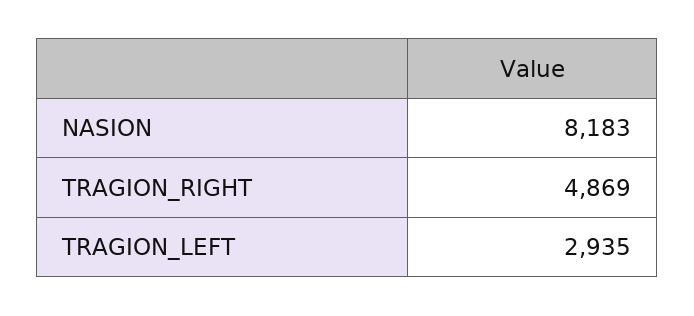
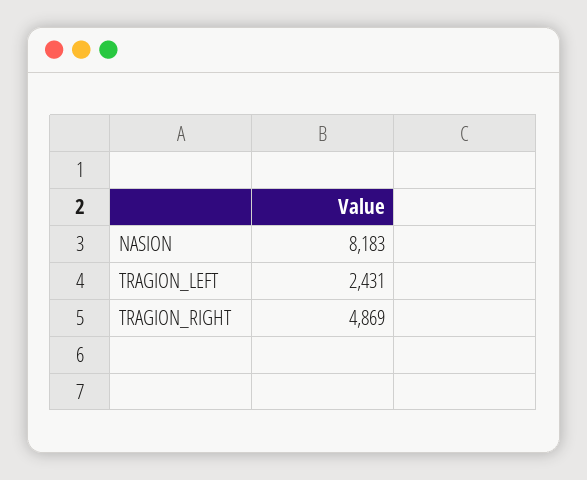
TRAGION_LEFT: 2935 -> 2431

